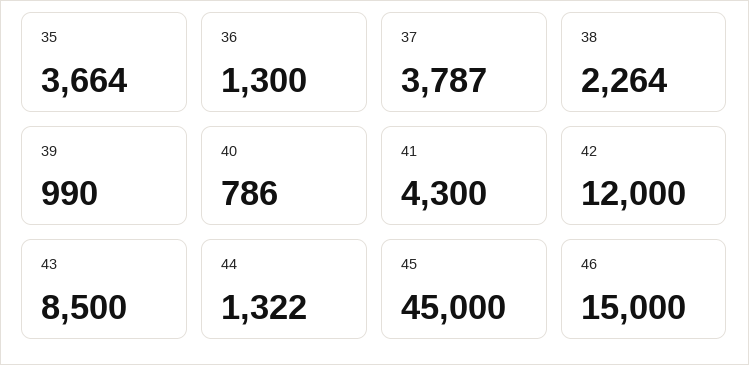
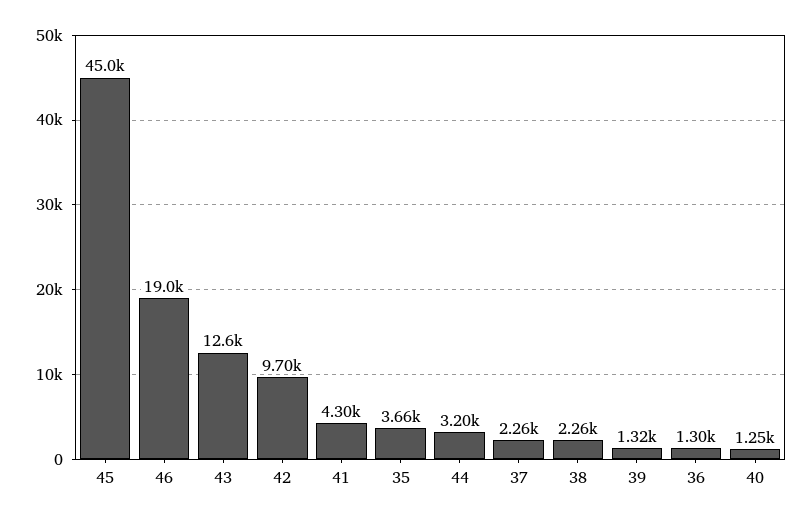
37: 3787 -> 2260
39: 990 -> 1320
40: 786 -> 1250
42: 12000 -> 9700
43: 8500 -> 12600
44: 1322 -> 3200
46: 15000 -> 19000

